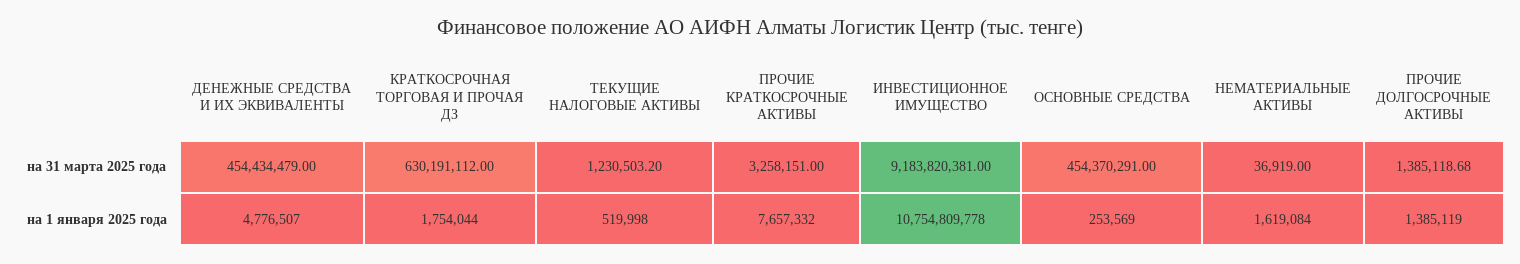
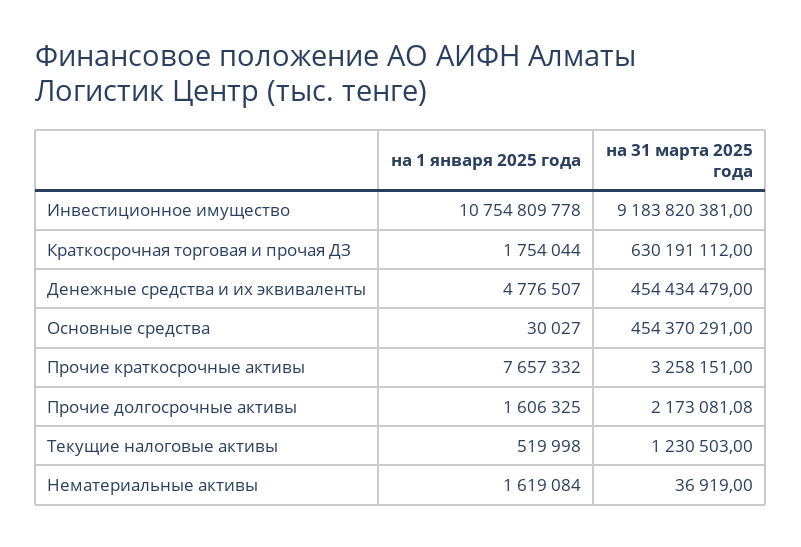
ТЕКУЩИЕ НАЛОГОВЫЕ АКТИВЫ, на 31 марта 2025 года: 1230503.2 -> 1230503
ПРОЧИЕ ДОЛГОСРОЧНЫЕ АКТИВЫ, на 31 марта 2025 года: 1385118.68 -> 2173081.08
ОСНОВНЫЕ СРЕДСТВА, на 1 января 2025 года: 253569 -> 30027
ПРОЧИЕ ДОЛГОСРОЧНЫЕ АКТИВЫ, на 1 января 2025 года: 1385119 -> 1606325

